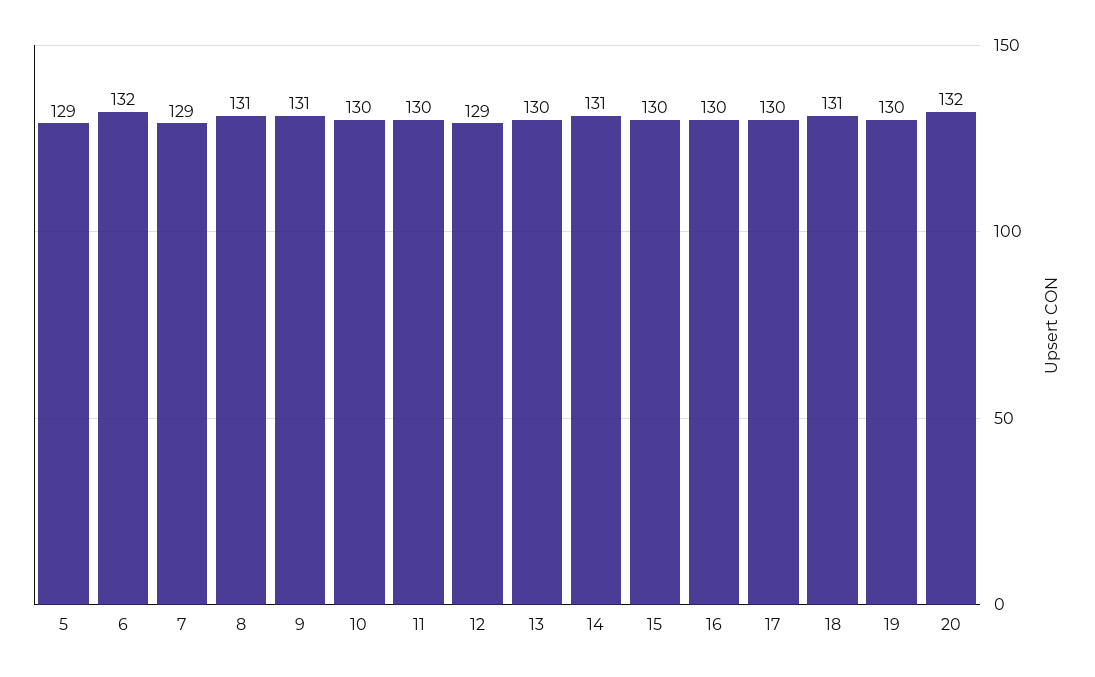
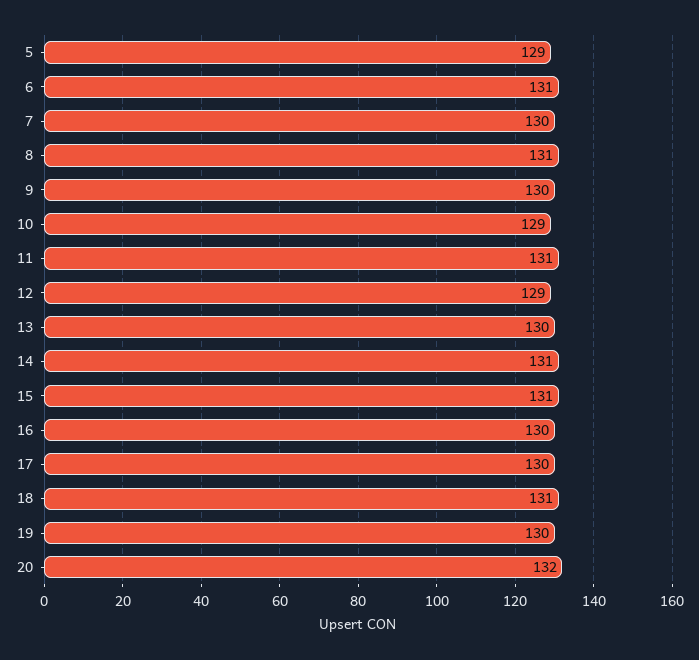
6: 132 -> 131
7: 129 -> 130
9: 131 -> 130
10: 130 -> 129
11: 130 -> 131
15: 130 -> 131

